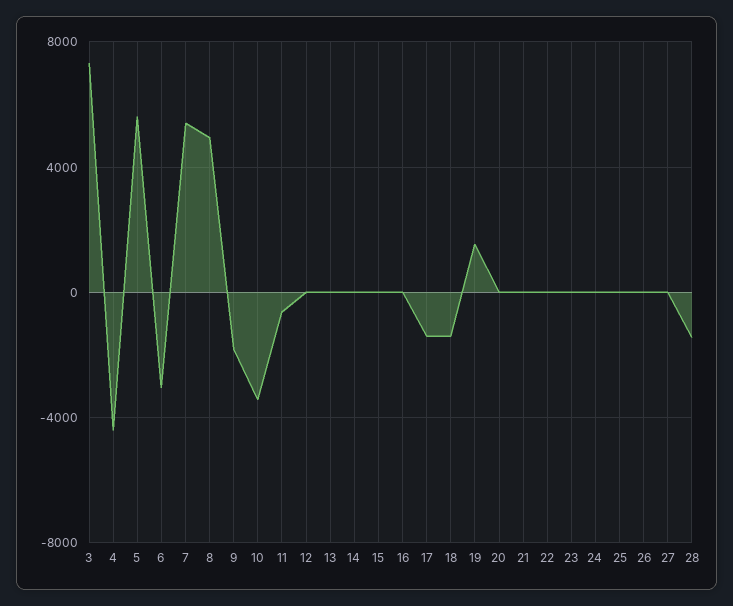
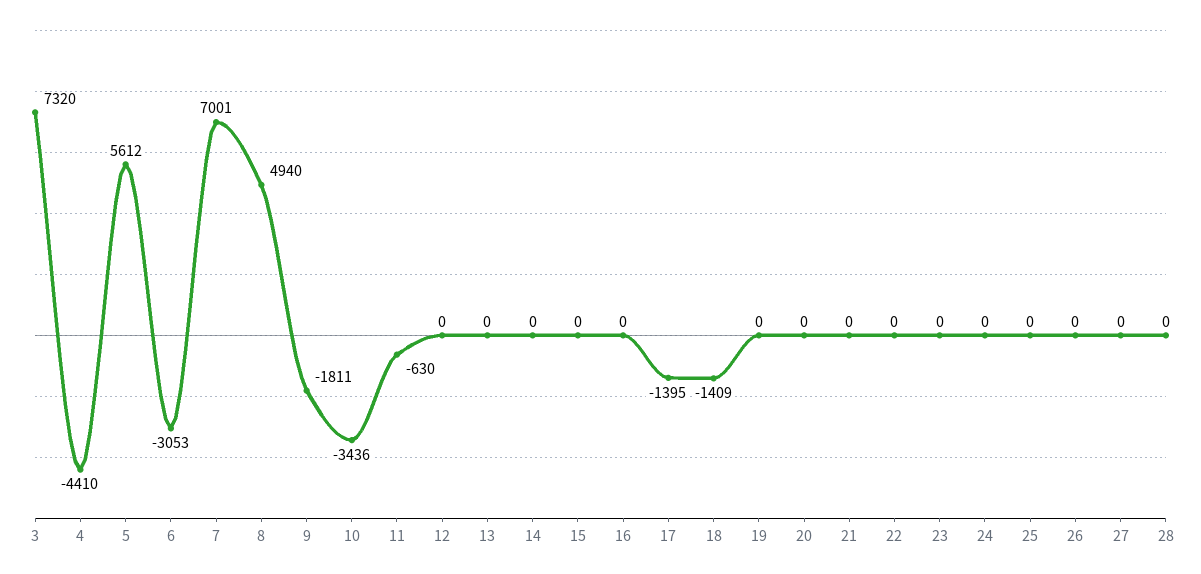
7: 5500 -> 7001
19: 1500 -> 0
28: -1500 -> 0

